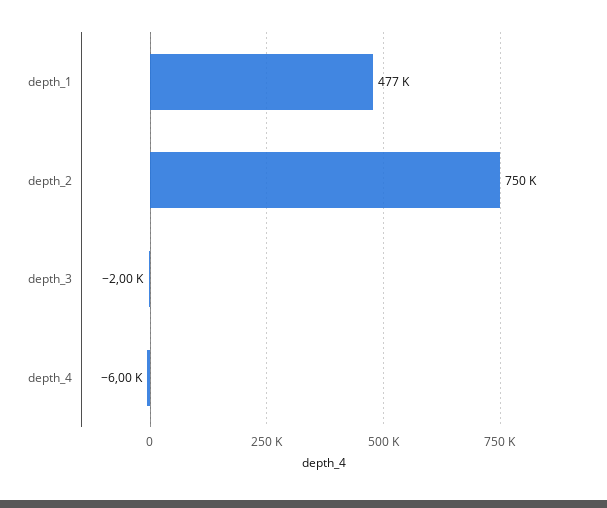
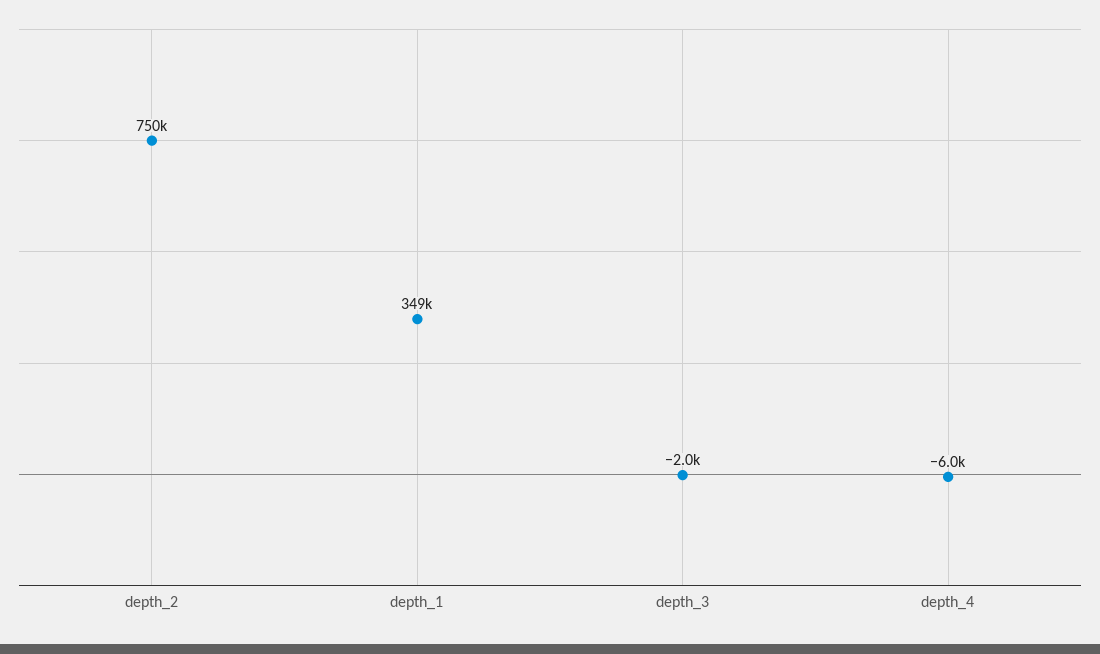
depth_1: 477000 -> 349000

